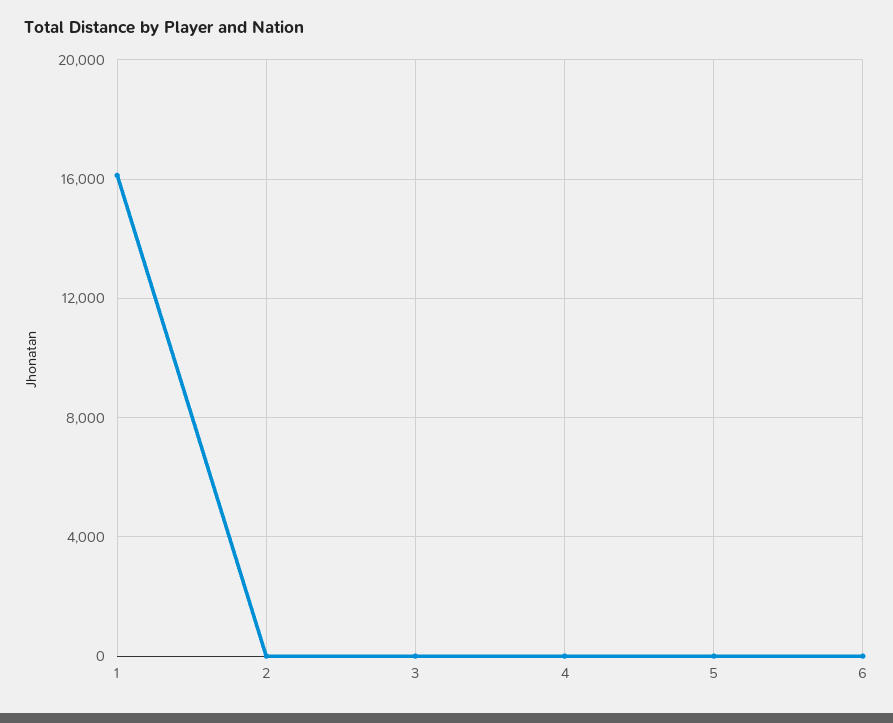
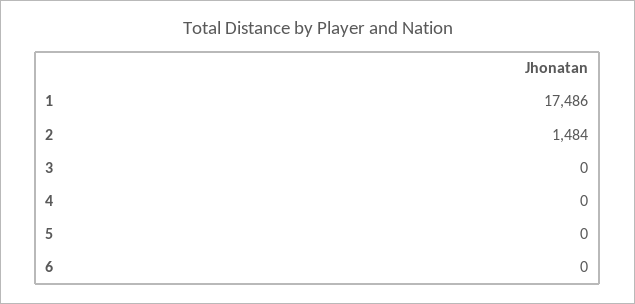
1: 16000 -> 17486
2: 0 -> 1484

